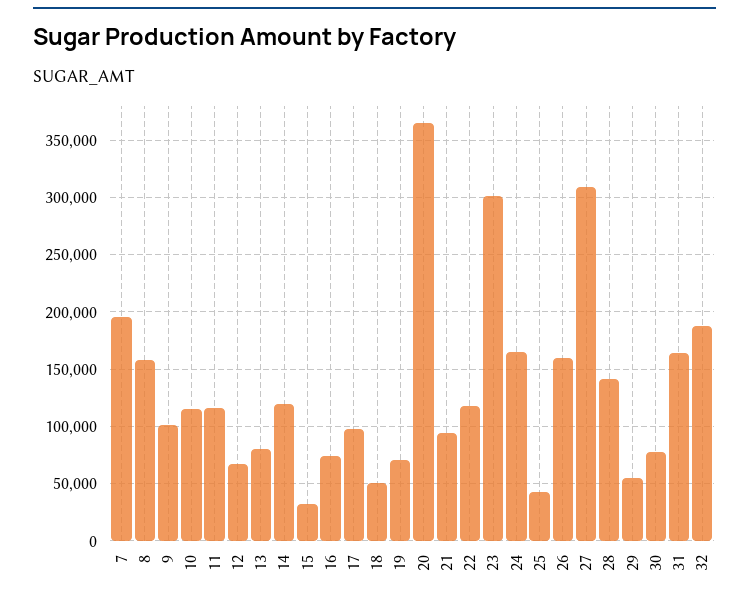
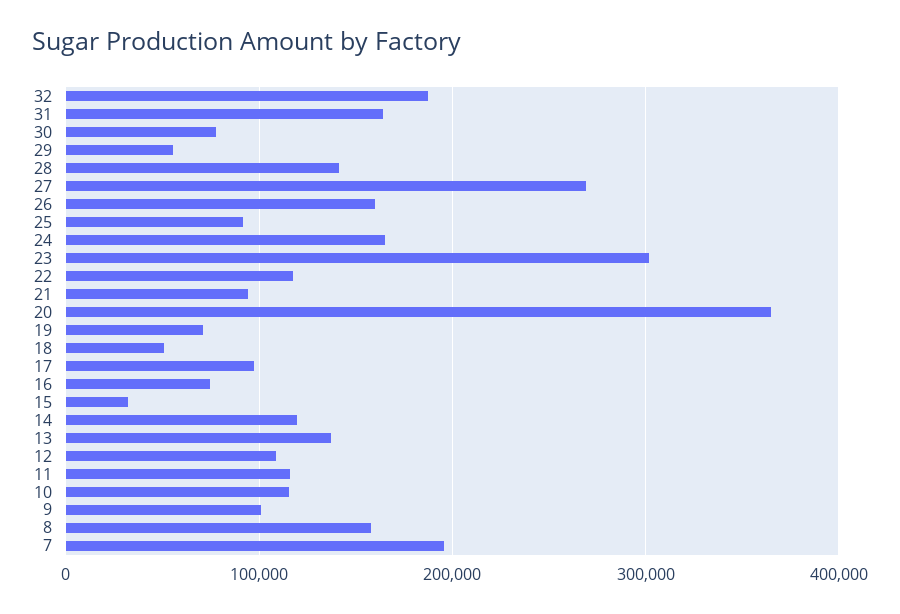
12: 70000 -> 110000
13: 80000 -> 140000
25: 40000 -> 90000
27: 310000 -> 270000

